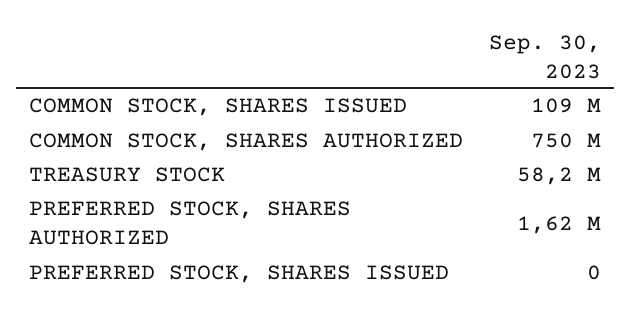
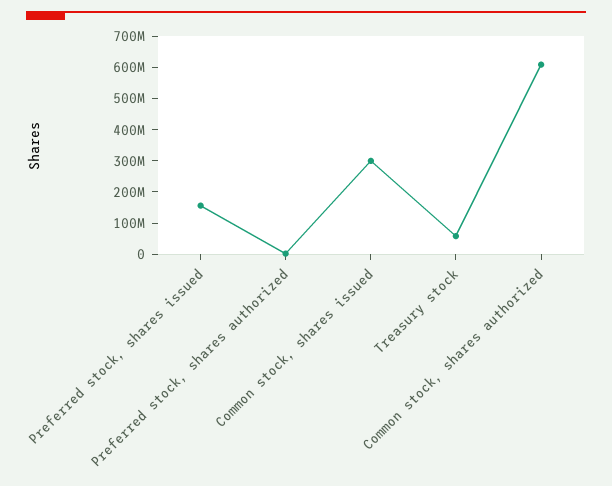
COMMON STOCK, SHARES ISSUED: 109000000 -> 300000000
COMMON STOCK, SHARES AUTHORIZED: 750000000 -> 600000000
PREFERRED STOCK, SHARES ISSUED: 0 -> 150000000

